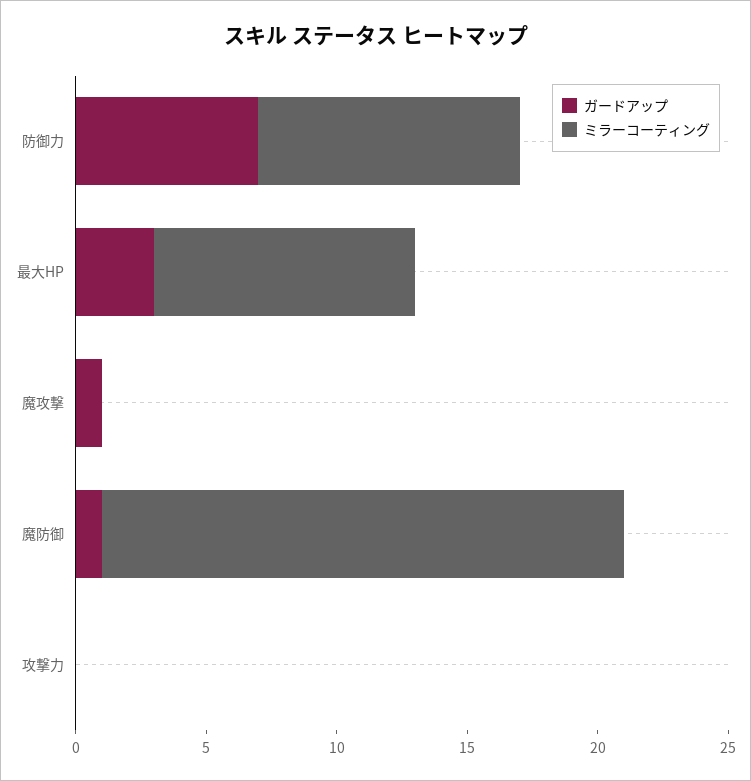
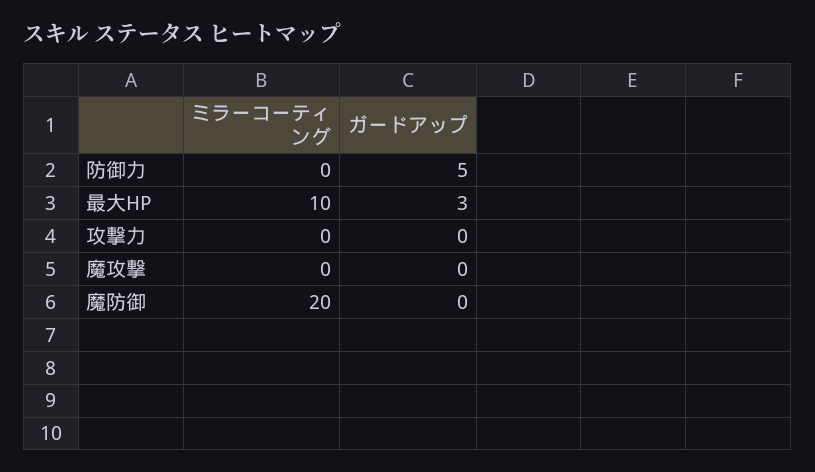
ガードアップ, 防御力: 7 -> 5
ミラーコーティング, 防御力: 10 -> 0
ガードアップ, 魔攻撃: 1 -> 0
ガードアップ, 魔防御: 1 -> 0

